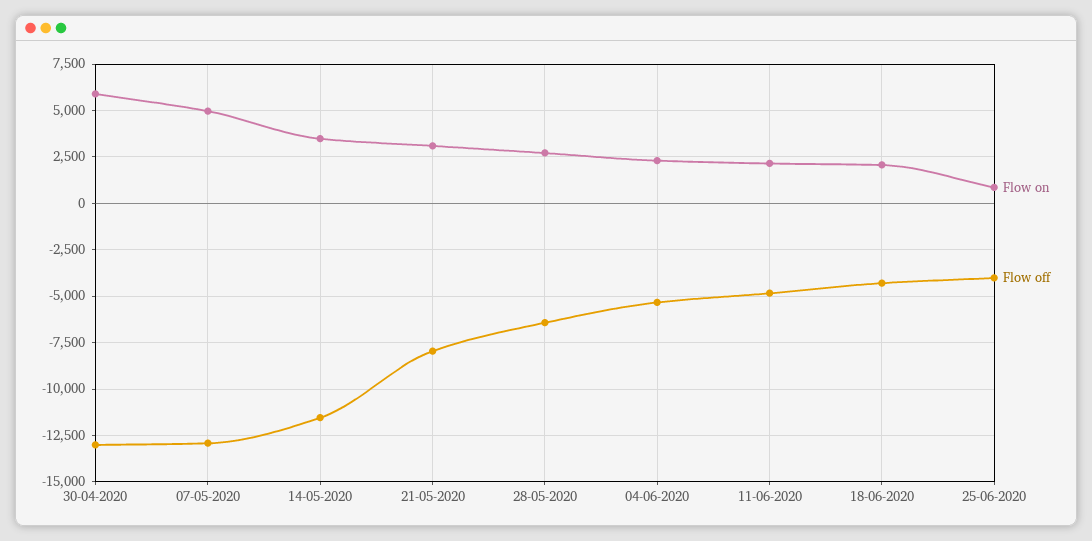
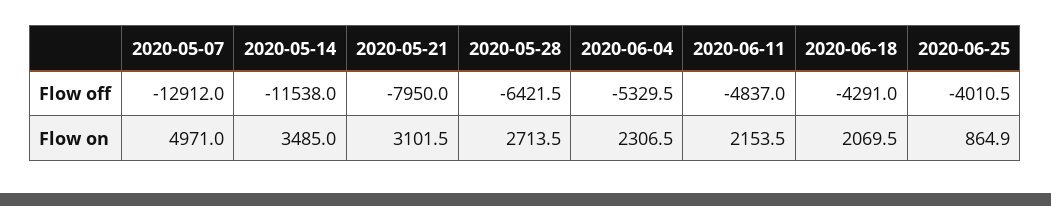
Flow on, 30-04-2020: 6000 -> none
Flow off, 30-04-2020: -13000 -> none

